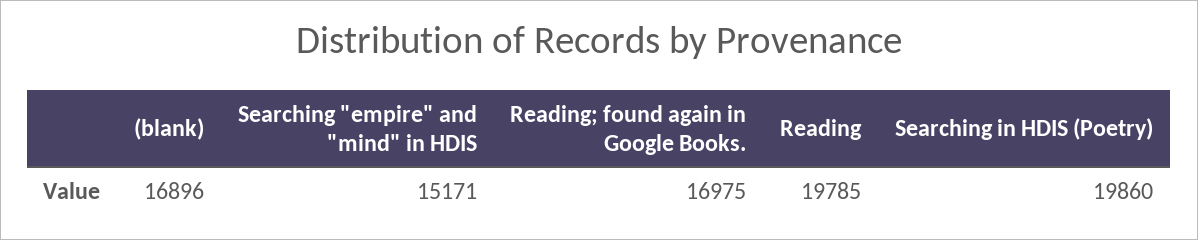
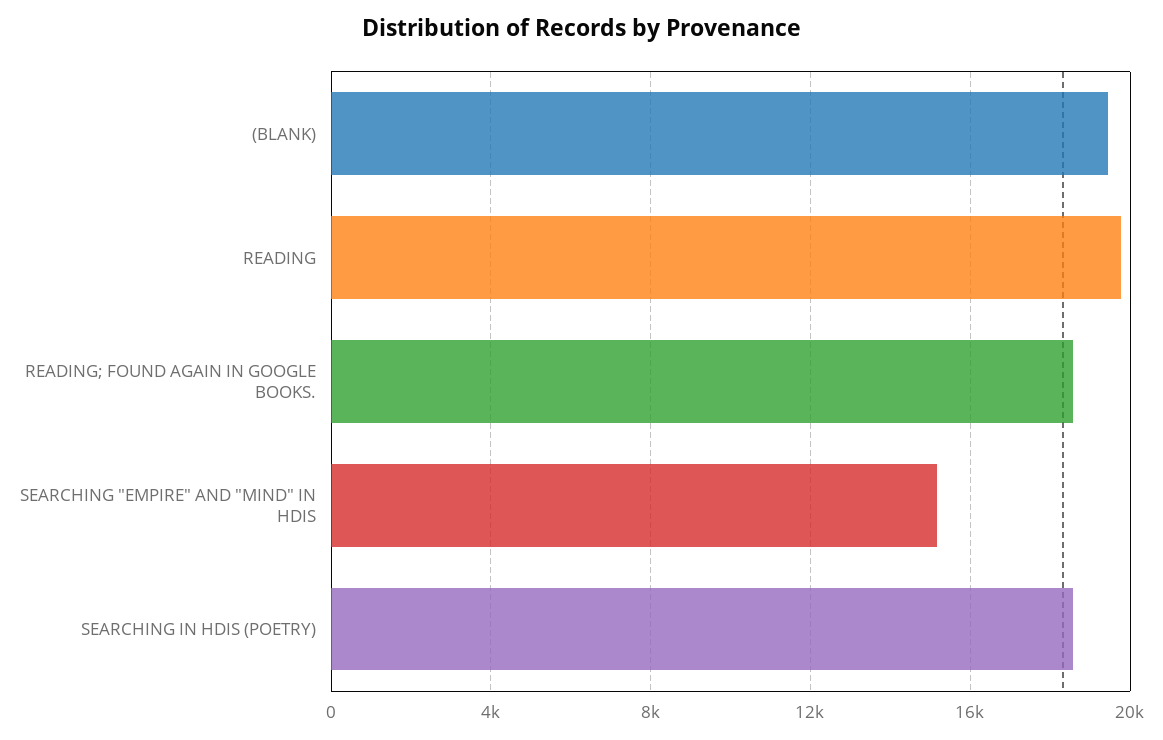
(blank): 16896 -> 19500
Reading; found again in Google Books.: 16975 -> 18500
Searching in HDIS (Poetry): 19860 -> 18500

